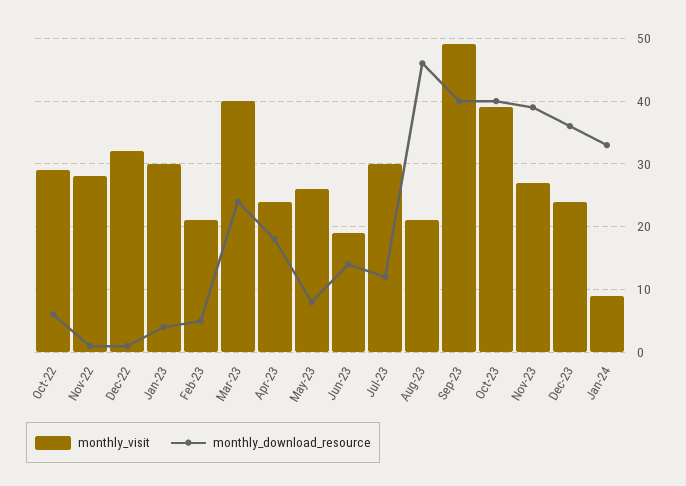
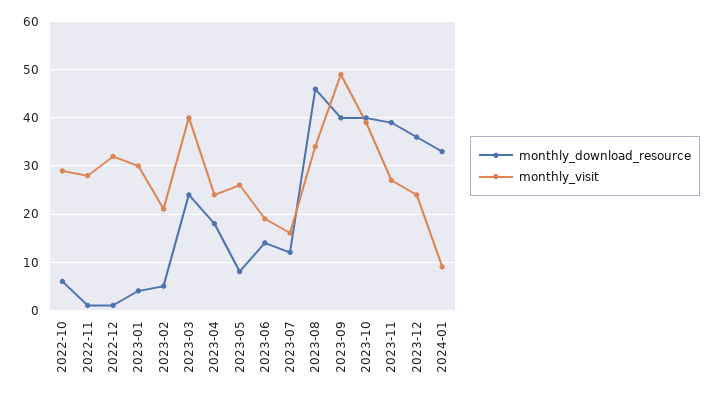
monthly_visit, Jul-23: 30 -> 15
monthly_visit, Aug-23: 21 -> 35

